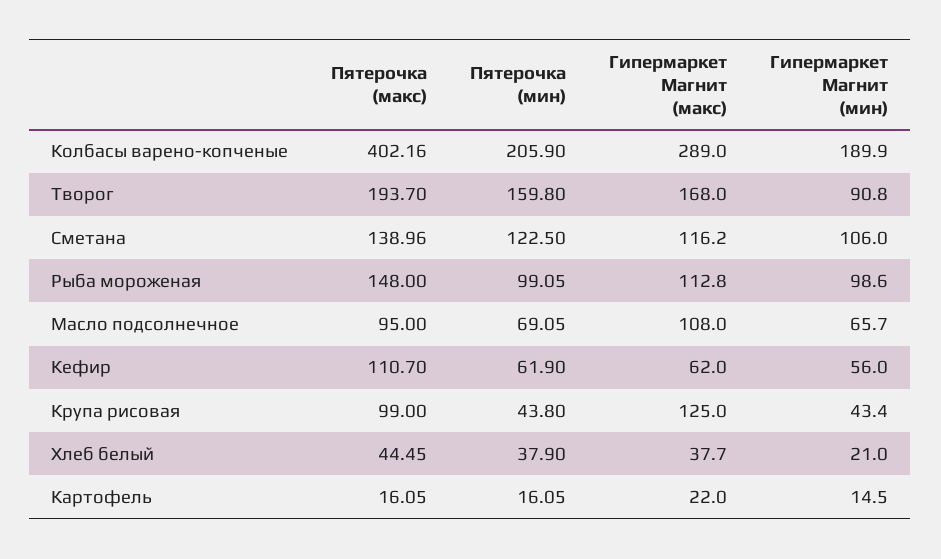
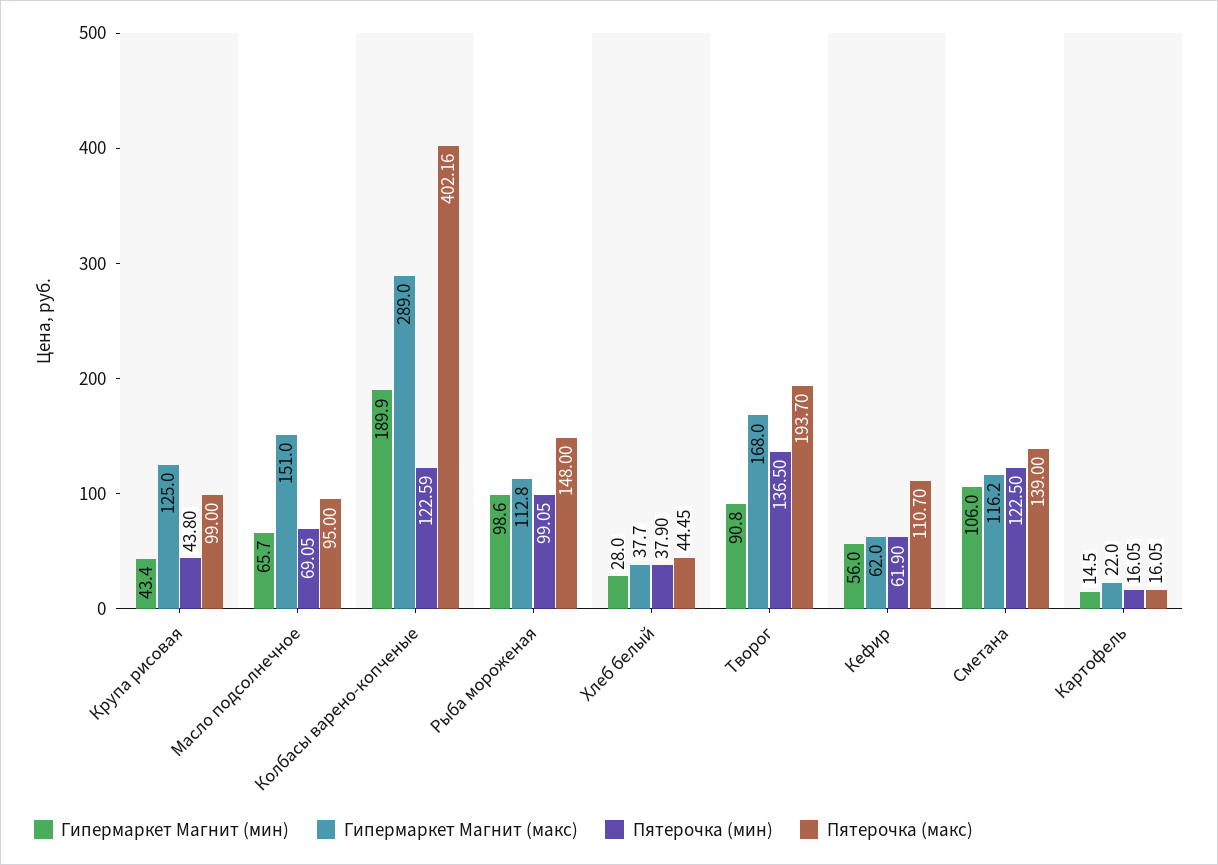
Пятерочка (мин), Колбасы варено-копченые: 205.9 -> 122.59
Пятерочка (мин), Творог: 159.8 -> 136.5
Пятерочка (макс), Сметана: 138.96 -> 139
Гипермаркет Магнит (макс), Масло подсолнечное: 108 -> 151
Гипермаркет Магнит (мин), Хлеб белый: 21 -> 28

